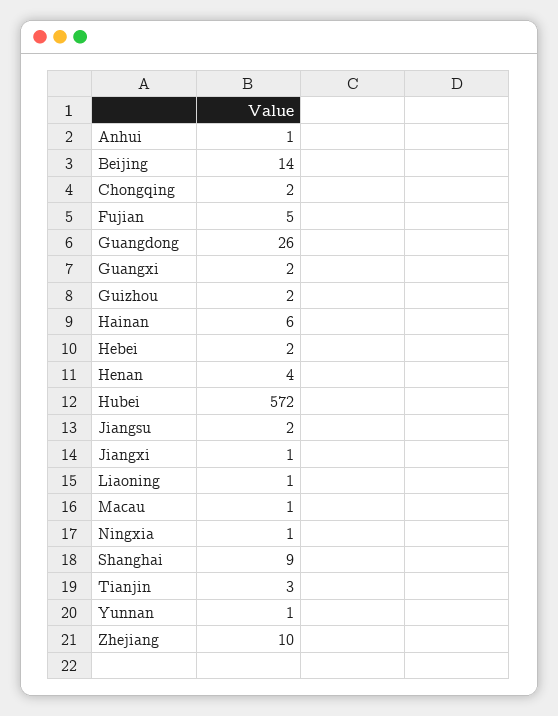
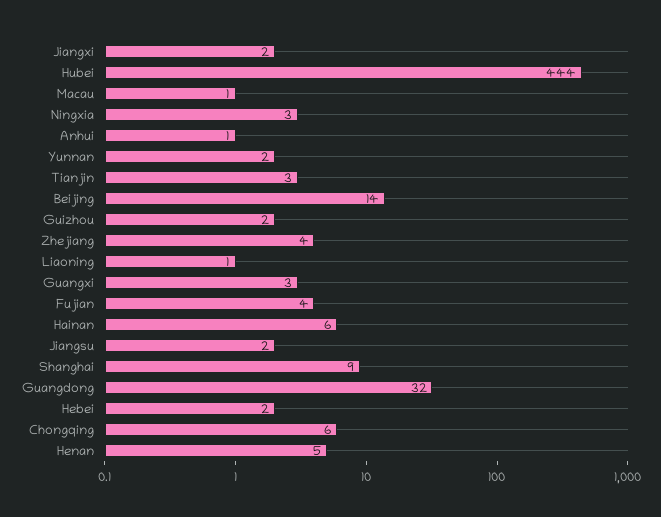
Chongqing: 2 -> 6
Fujian: 5 -> 4
Guangdong: 26 -> 32
Guangxi: 2 -> 3
Henan: 4 -> 5
Hubei: 572 -> 444
Jiangxi: 1 -> 2
Ningxia: 1 -> 3
Yunnan: 1 -> 2
Zhejiang: 10 -> 4

